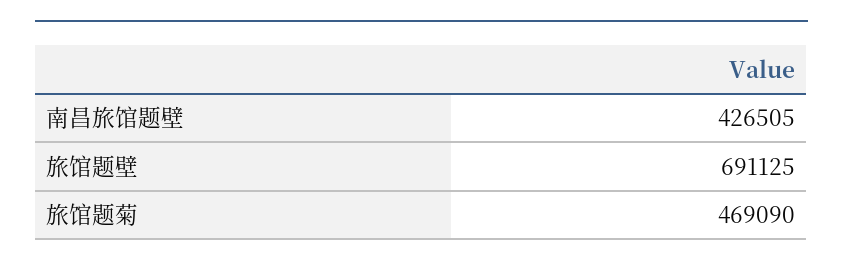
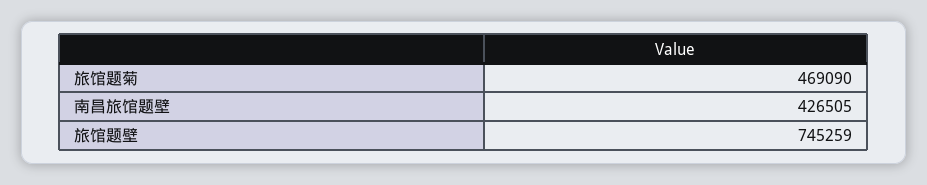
旅馆题壁: 691125 -> 745259

